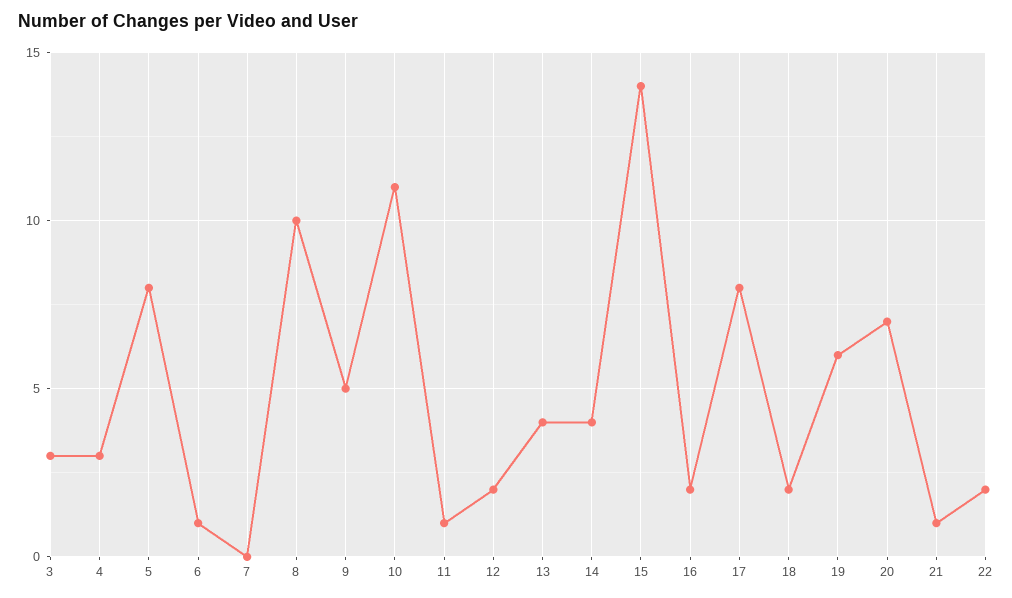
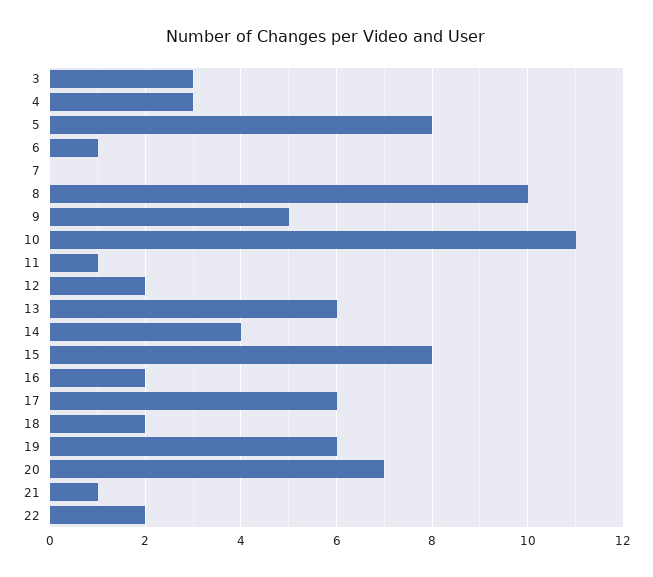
13: 4 -> 6
15: 14 -> 8
17: 8 -> 6

